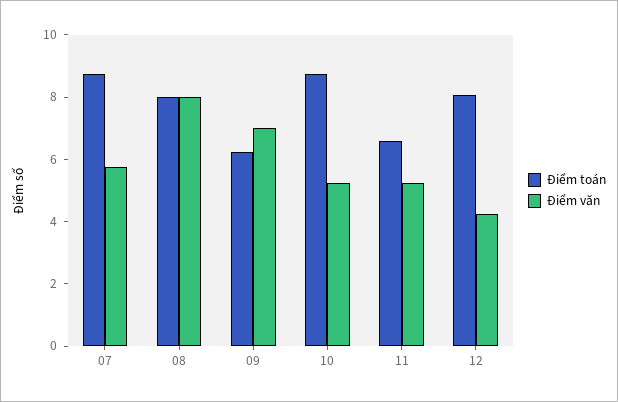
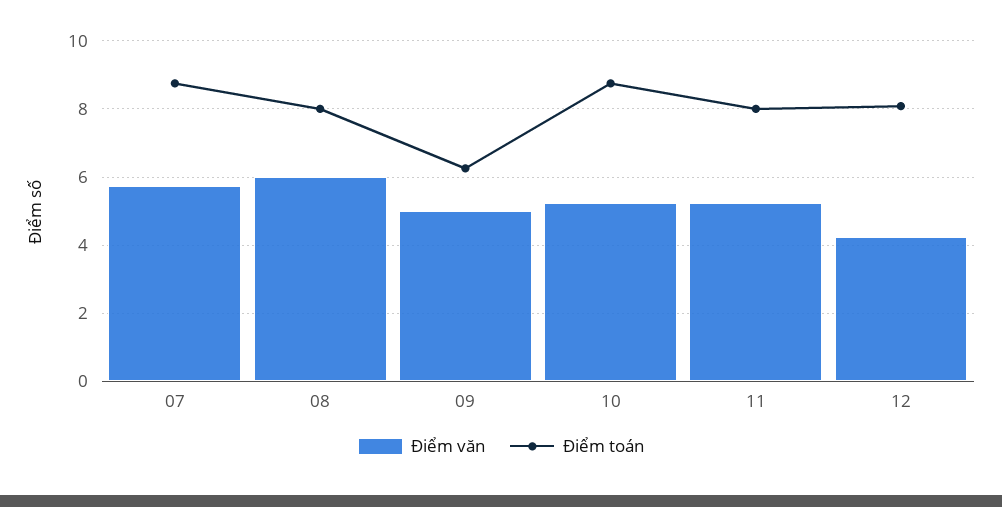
Điểm văn, 08: 8 -> 6
Điểm văn, 09: 7 -> 5
Điểm toán, 11: 6.5 -> 8

